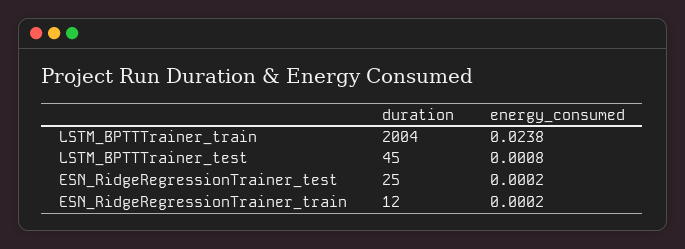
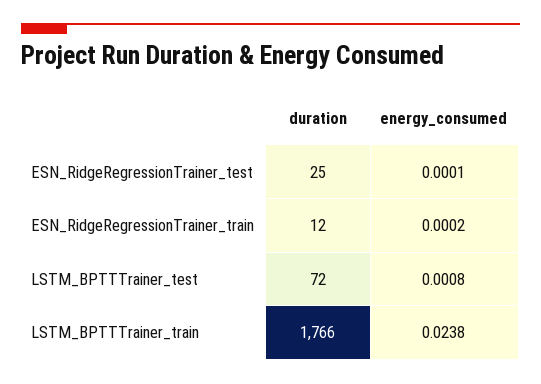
duration, LSTM_BPTTTrainer_train: 2004 -> 1766
duration, LSTM_BPTTTrainer_test: 45 -> 72
energy_consumed, ESN_RidgeRegressionTrainer_test: 0.0002 -> 0.0001

